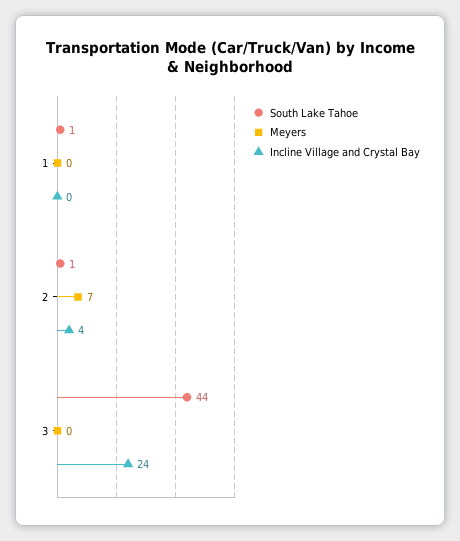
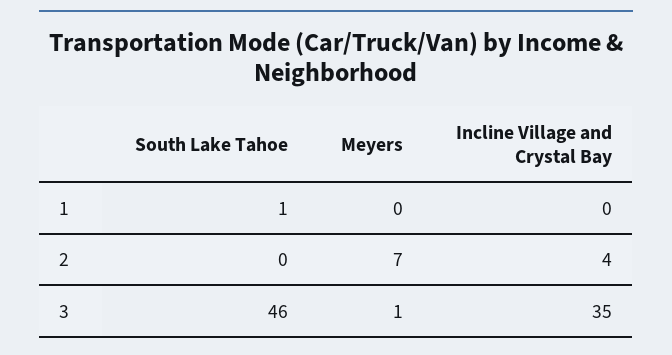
South Lake Tahoe, 2: 1 -> 0
South Lake Tahoe, 3: 44 -> 46
Meyers, 3: 0 -> 1
Incline Village and Crystal Bay, 3: 24 -> 35

